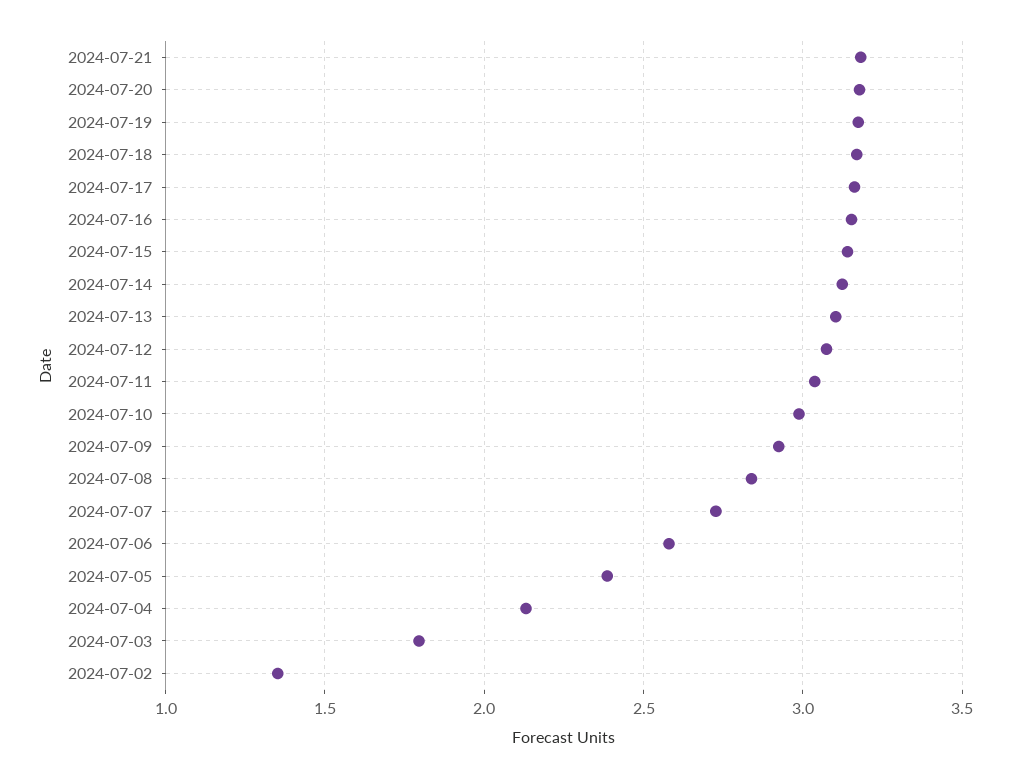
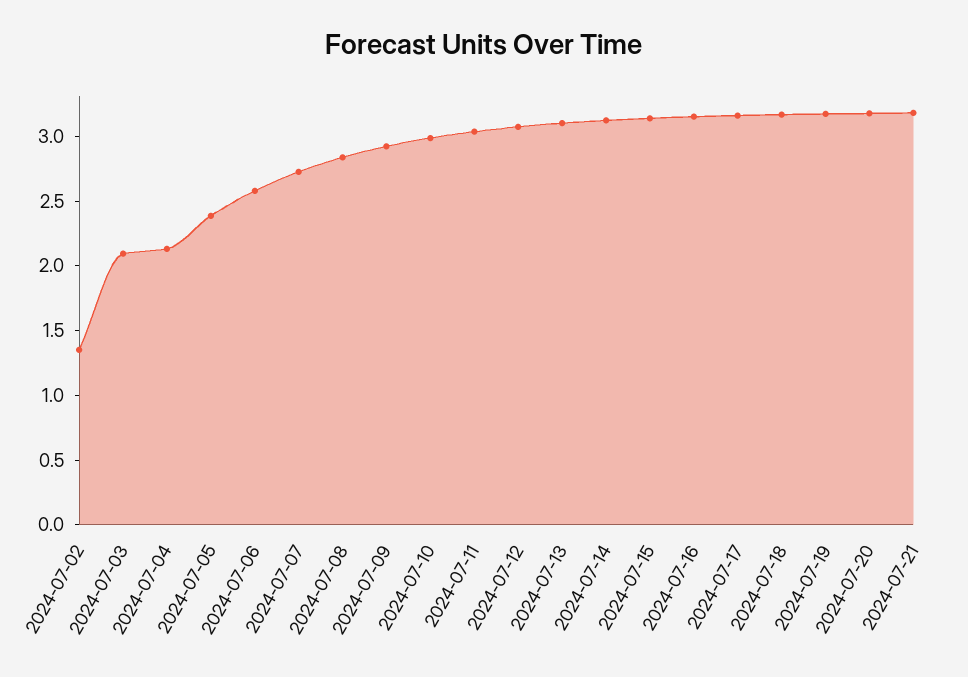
2024-07-03: 1.8 -> 2.1

